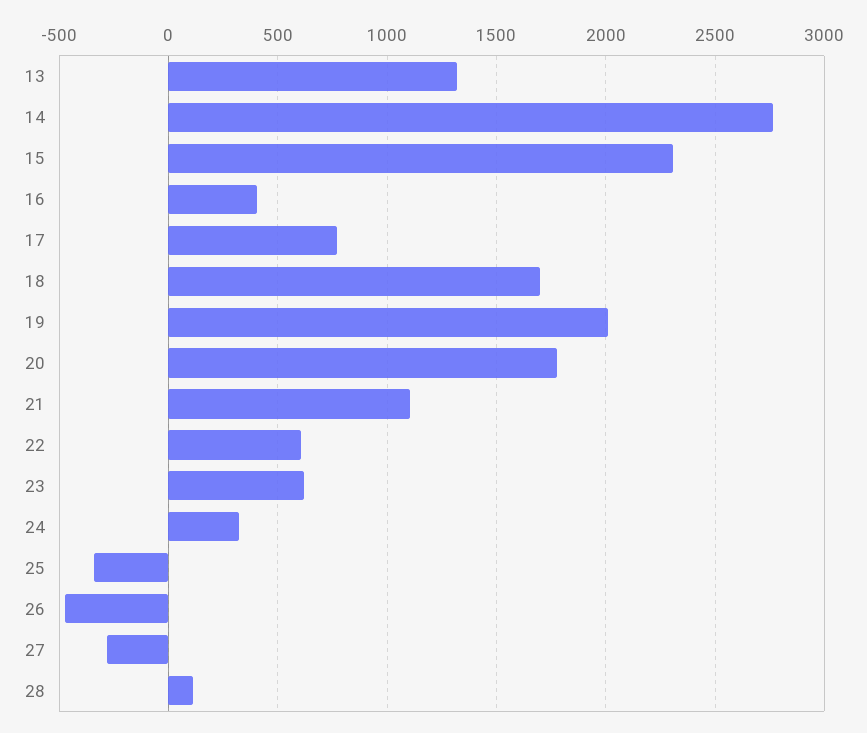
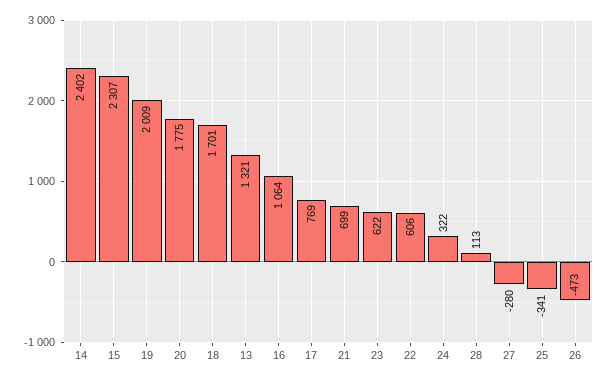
14: 2750 -> 2402
16: 400 -> 1064
21: 1100 -> 699

